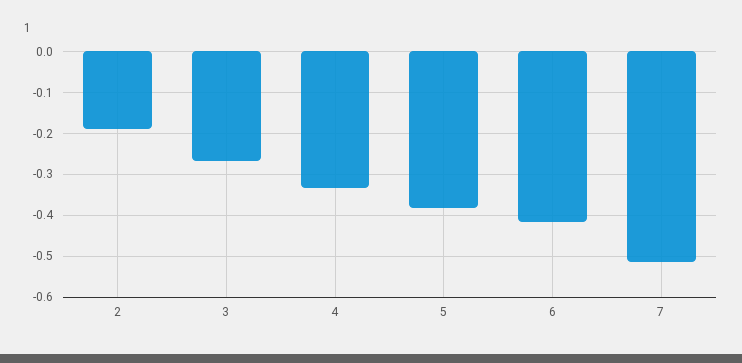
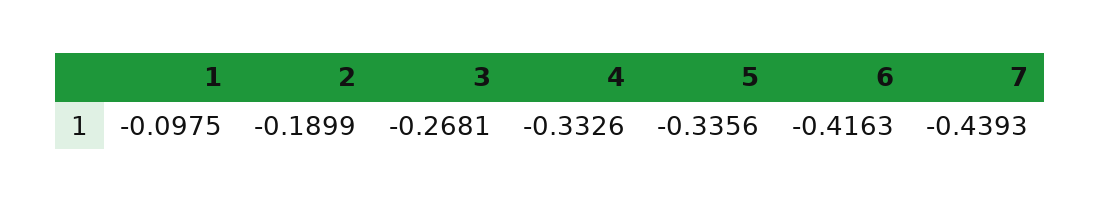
5: -0.38 -> -0.3356
7: -0.52 -> -0.4393
1: none -> -0.0975

